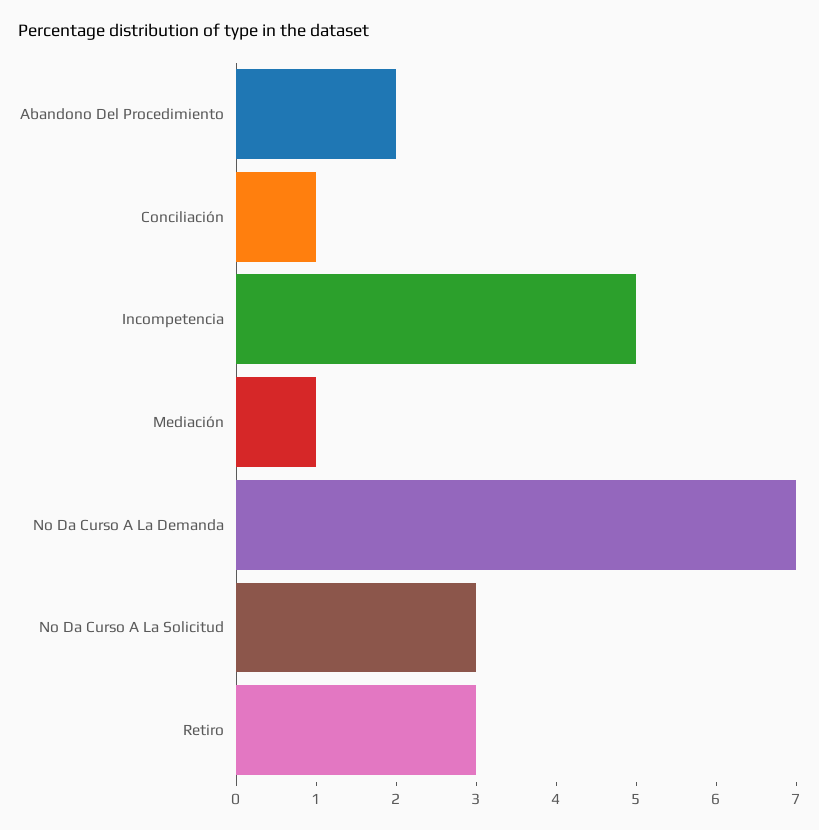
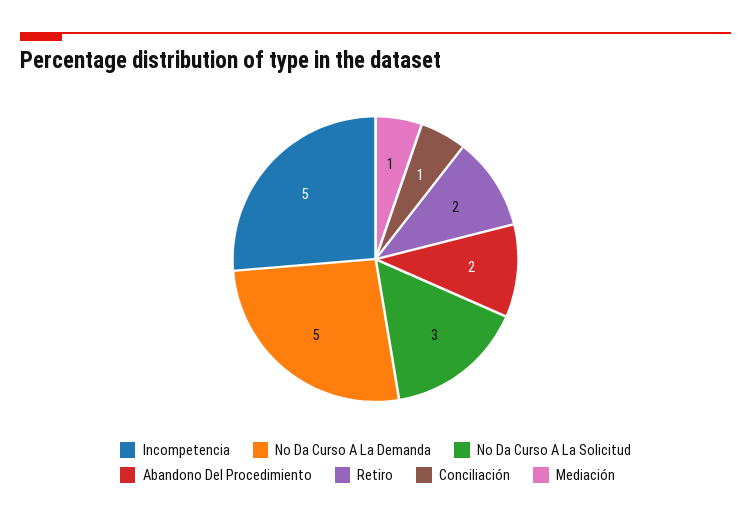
No Da Curso A La Demanda: 7 -> 5
Retiro: 3 -> 2

